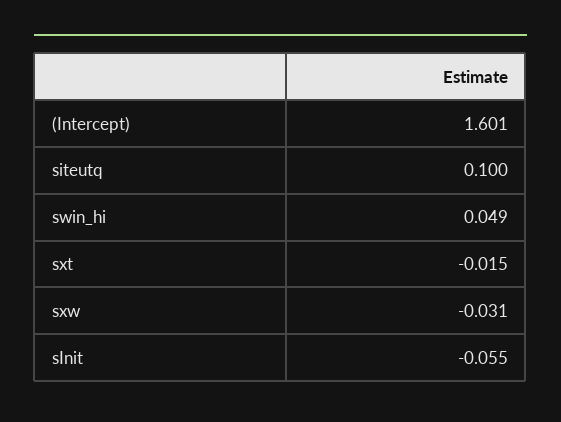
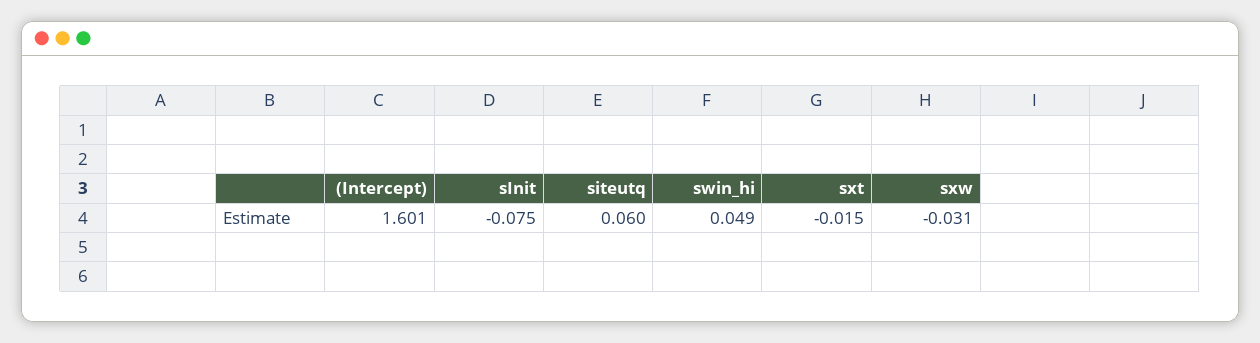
siteutq: 0.1 -> 0.06
sInit: -0.055 -> -0.075

